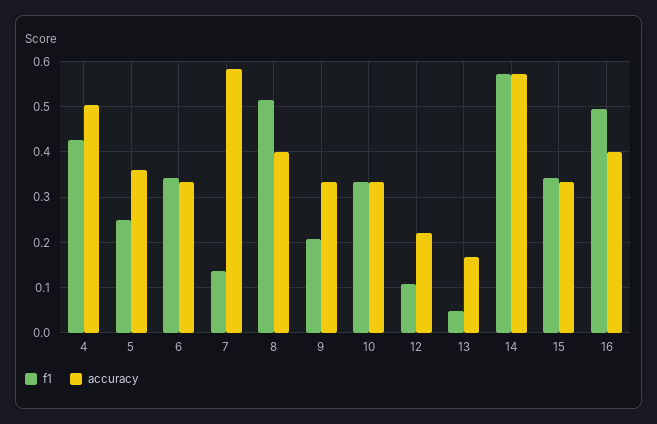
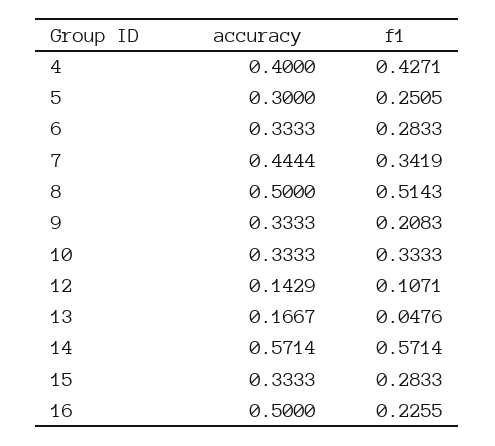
accuracy, 4: 0.5 -> 0.4
accuracy, 5: 0.36 -> 0.3
f1, 6: 0.34 -> 0.2833
f1, 7: 0.14 -> 0.3419
accuracy, 7: 0.58 -> 0.4444
accuracy, 8: 0.4 -> 0.5
accuracy, 12: 0.22 -> 0.1429
f1, 15: 0.34 -> 0.2833
f1, 16: 0.5 -> 0.2255
accuracy, 16: 0.4 -> 0.5

